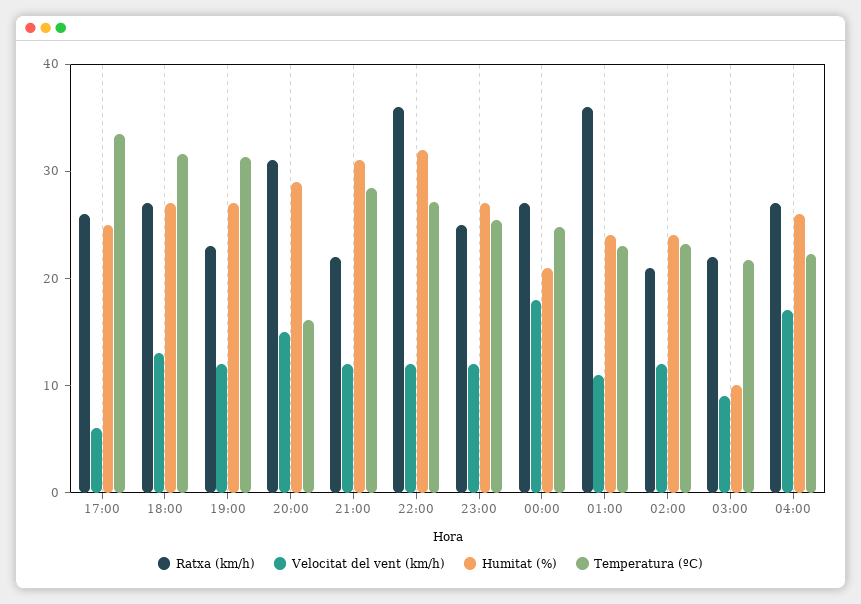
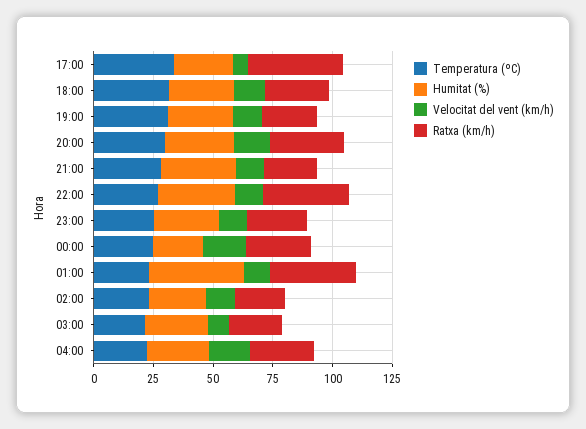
Ratxa (km/h), 17:00: 26 -> 40
Temperatura (ºC), 20:00: 16 -> 30
Humitat (%), 01:00: 24 -> 40
Humitat (%), 03:00: 10 -> 25

